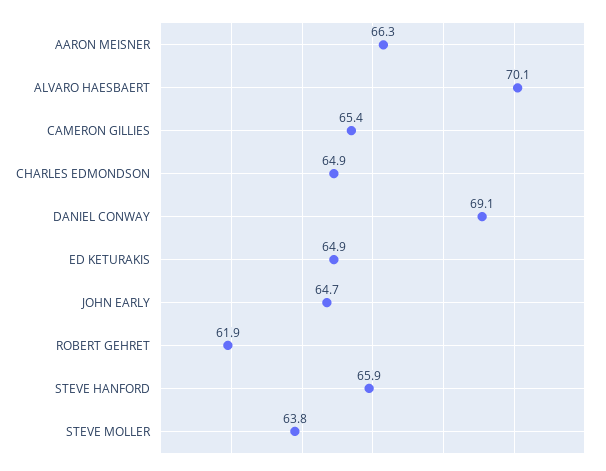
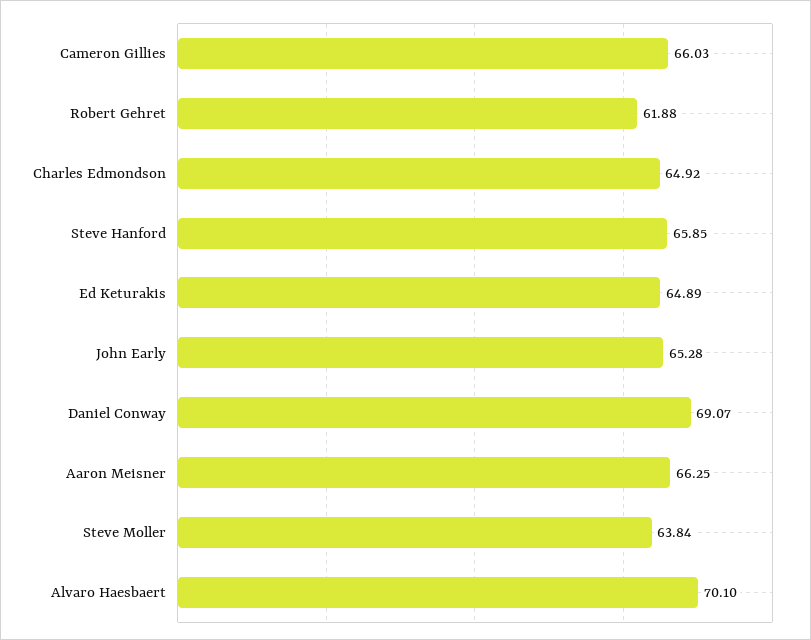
CAMERON GILLIES: 65.4 -> 66.03
JOHN EARLY: 64.7 -> 65.28

